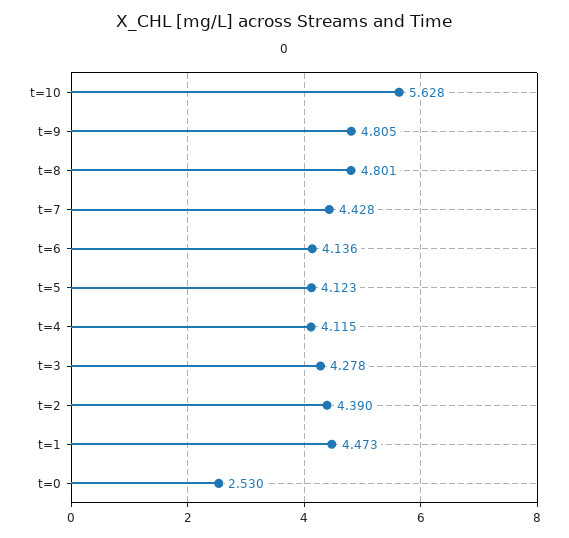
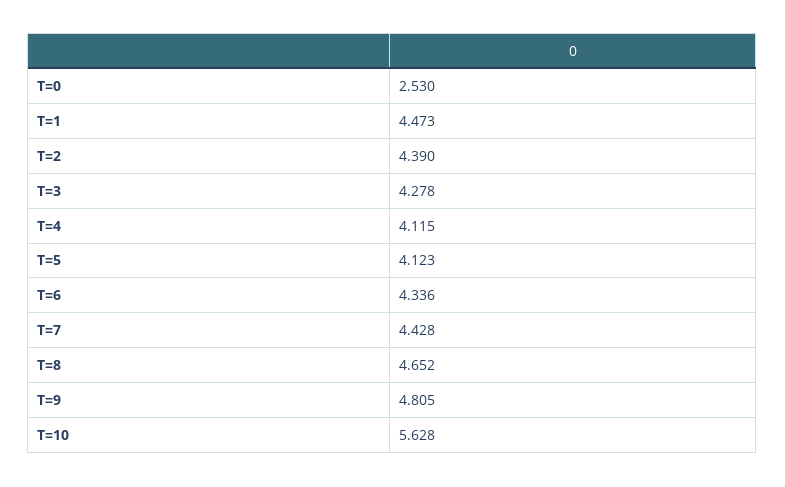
t=8: 4.801 -> 4.652
t=6: 4.136 -> 4.336

